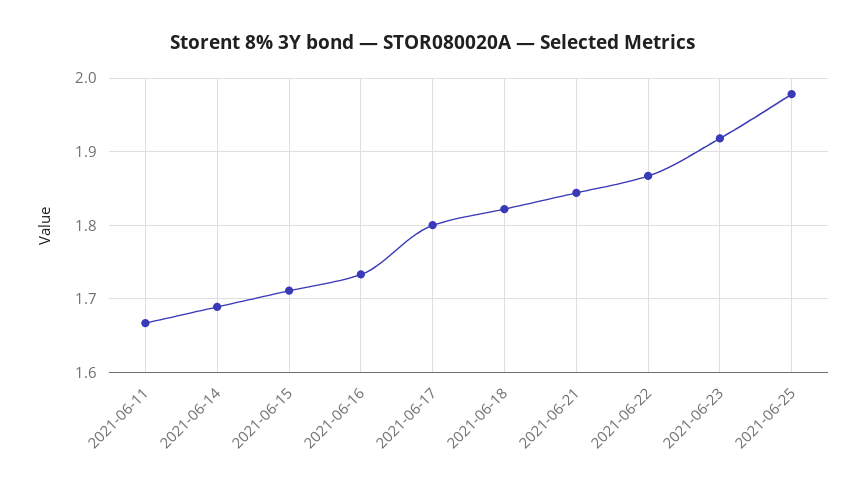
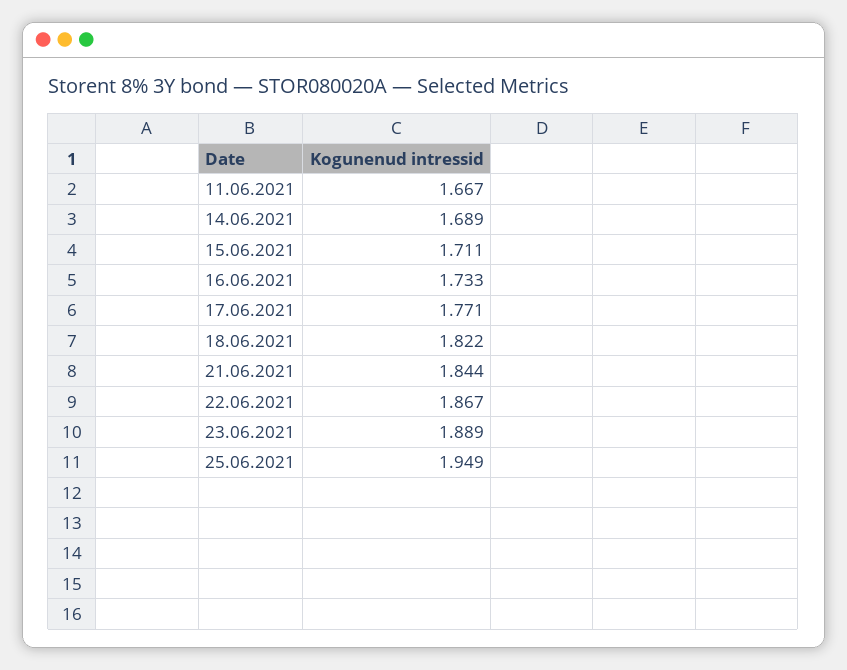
2021-06-17: 1.8 -> 1.771
2021-06-23: 1.92 -> 1.889
2021-06-25: 1.98 -> 1.949

